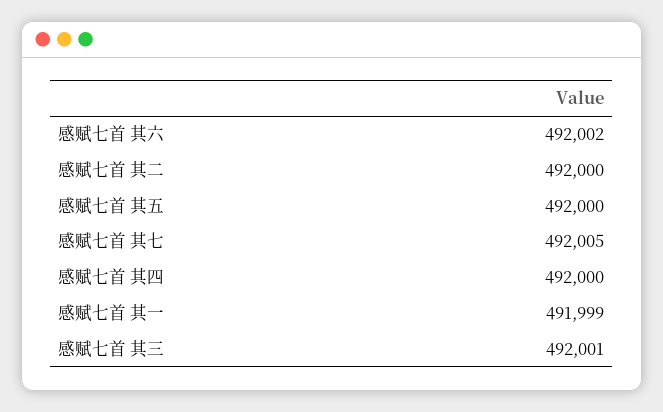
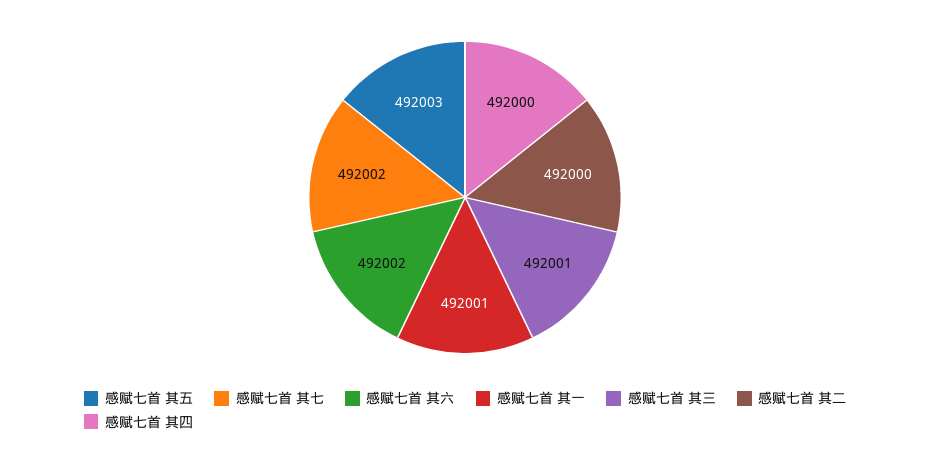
感赋七首 其五: 492000 -> 492003
感赋七首 其七: 492005 -> 492002
感赋七首 其一: 491999 -> 492001

